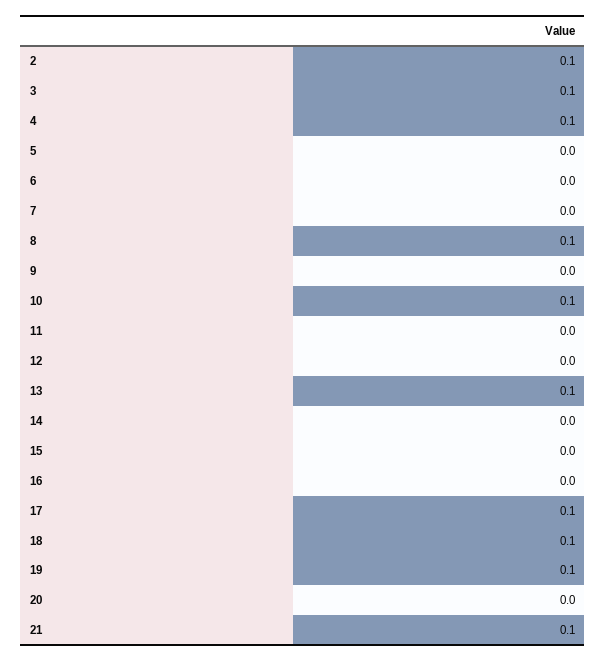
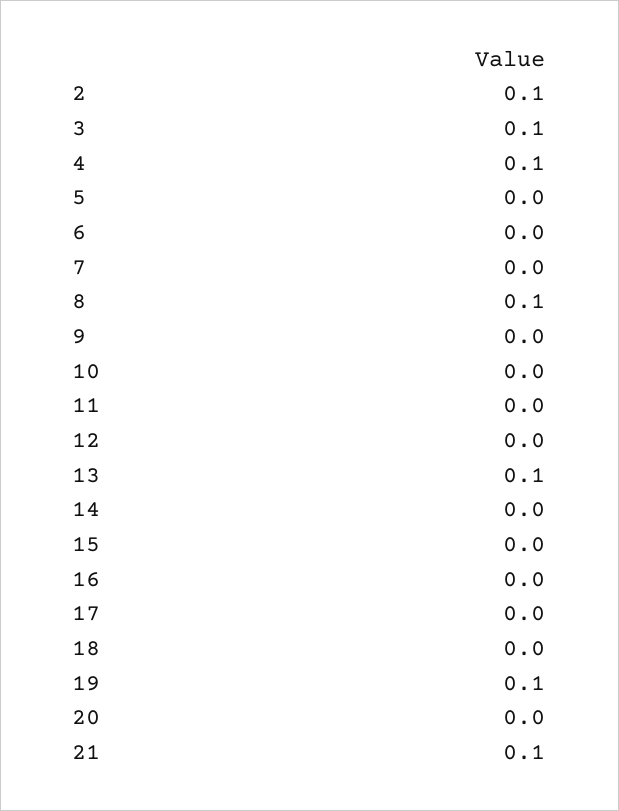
10: 0.1 -> 0
17: 0.1 -> 0
18: 0.1 -> 0

